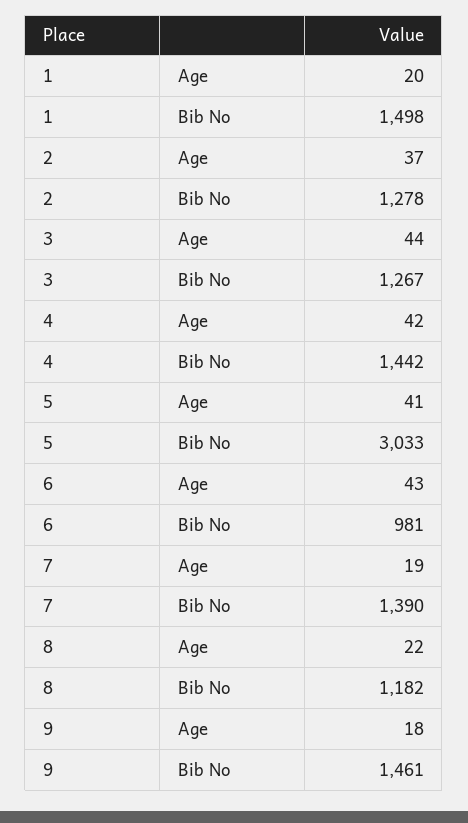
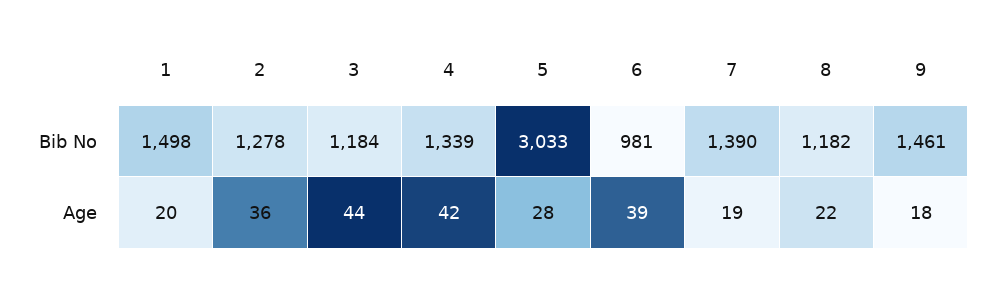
2, Age: 37 -> 36
3, Bib No: 1267 -> 1184
4, Bib No: 1442 -> 1339
5, Age: 41 -> 28
6, Age: 43 -> 39

